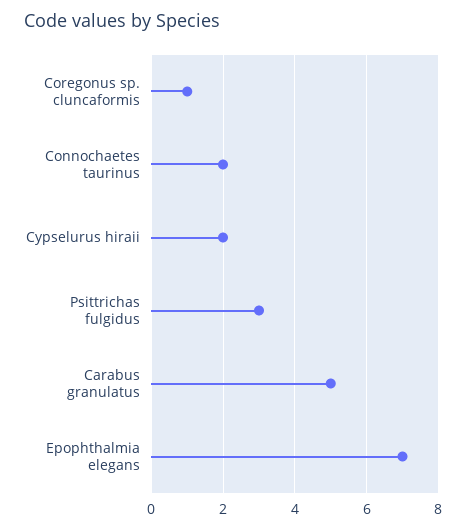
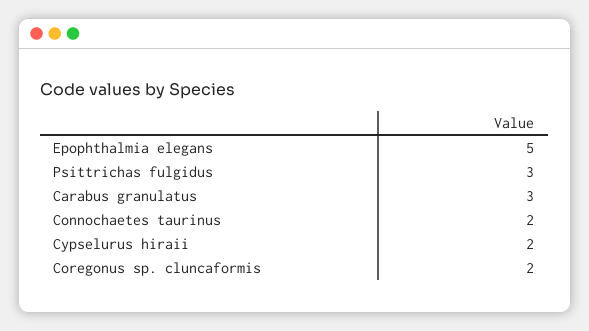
Coregonus sp. cluncaformis: 1 -> 2
Carabus granulatus: 5 -> 3
Epophthalmia elegans: 7 -> 5

